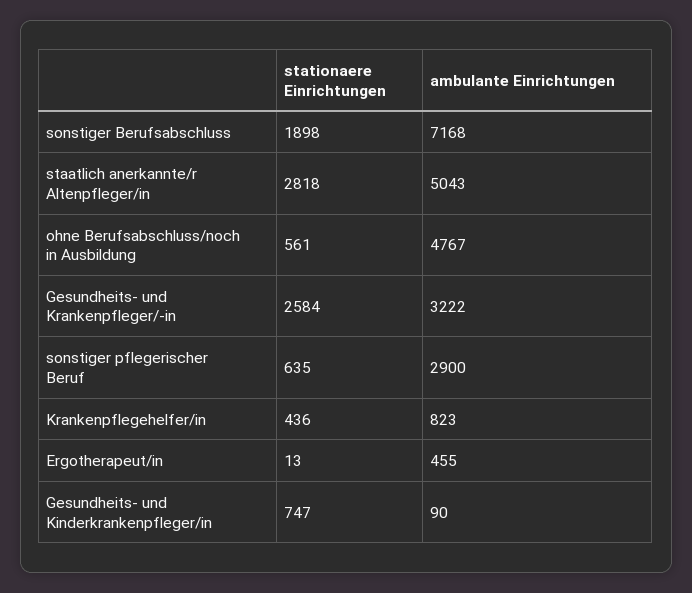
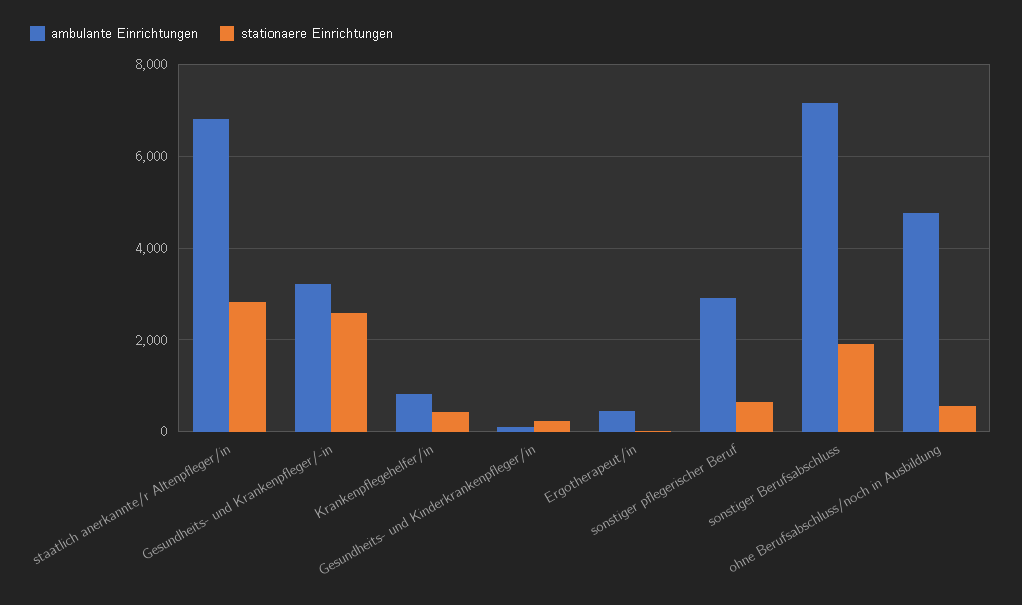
ambulante Einrichtungen, staatlich anerkannte/r Altenpfleger/in: 5043 -> 6800
stationaere Einrichtungen, Gesundheits- und Kinderkrankenpfleger/in: 747 -> 200

